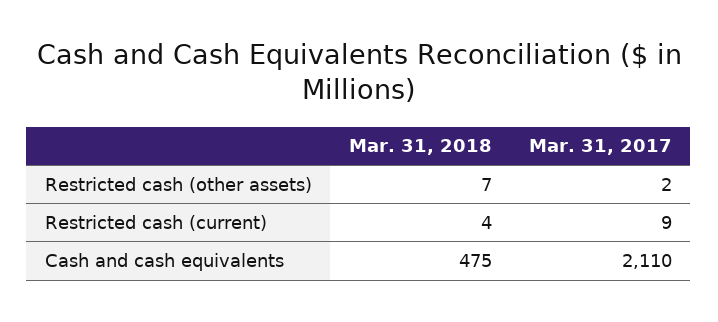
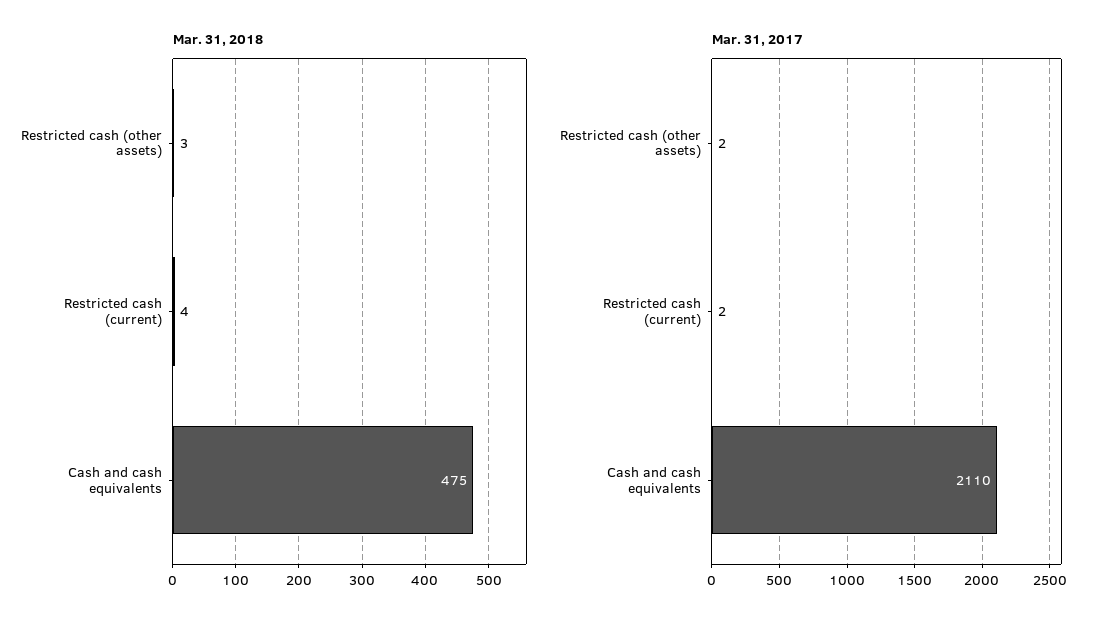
Mar. 31, 2018, Restricted cash (other assets): 7 -> 3
Mar. 31, 2017, Restricted cash (current): 9 -> 2

